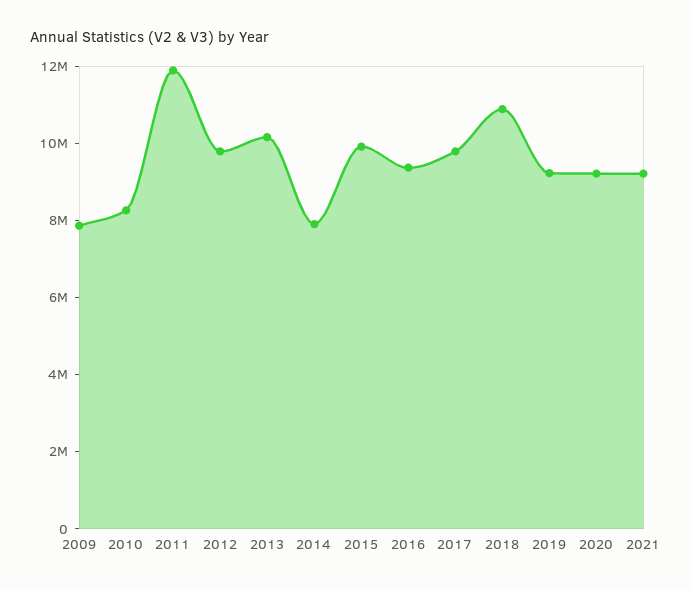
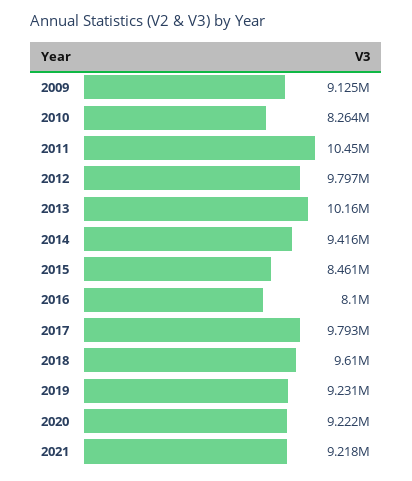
2009: 8000000 -> 9125000
2011: 12000000 -> 10450000
2014: 8000000 -> 9416000
2015: 10000000 -> 8461000
2016: 9500000 -> 8100000
2018: 11000000 -> 9610000

